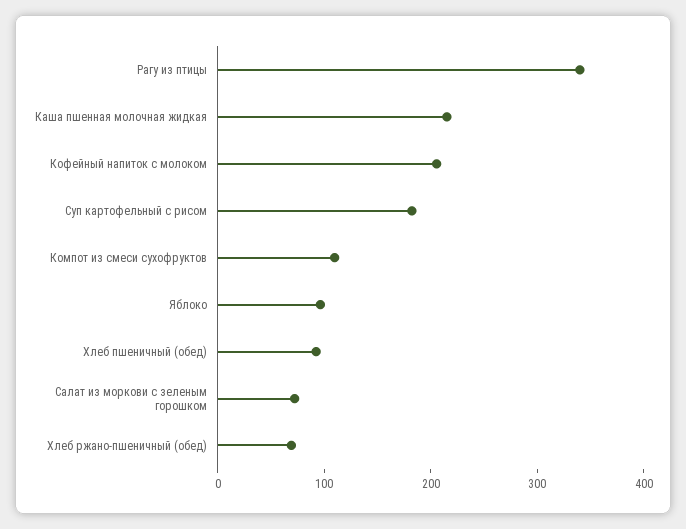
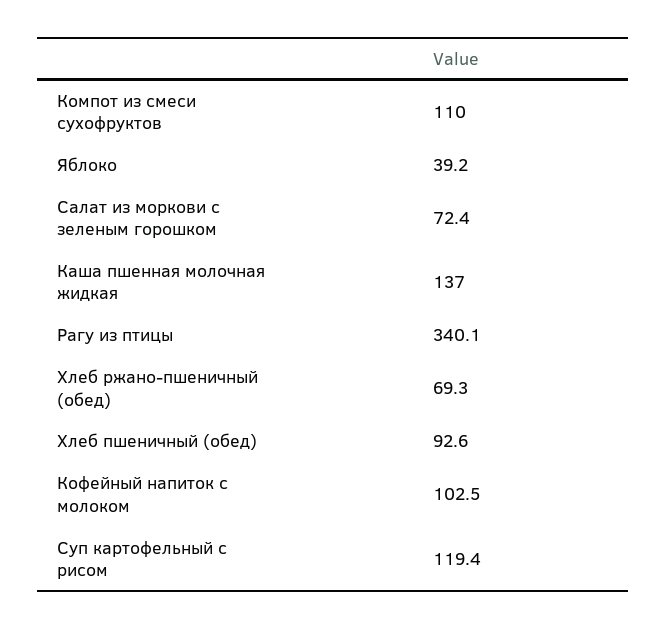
Каша пшенная молочная жидкая: 220 -> 137
Кофейный напиток с молоком: 200 -> 102.5
Суп картофельный с рисом: 180 -> 119.4
Яблоко: 100 -> 39.2

